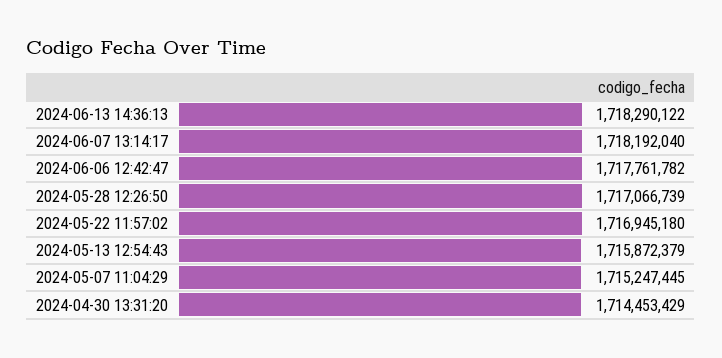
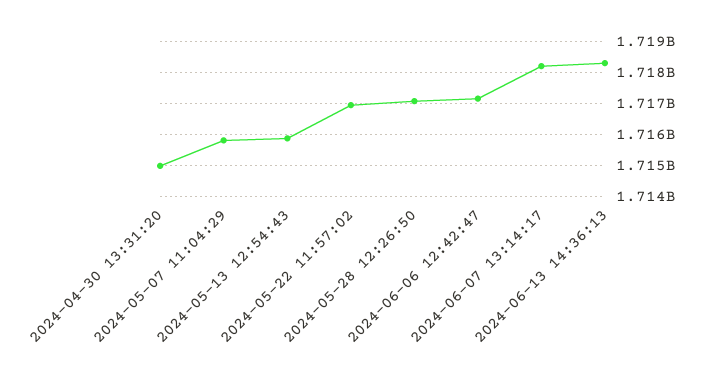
2024-06-06 12:42:47: 1717761782 -> 1717200000
2024-05-07 11:04:29: 1715247445 -> 1715800000
2024-04-30 13:31:20: 1714453429 -> 1715000000

